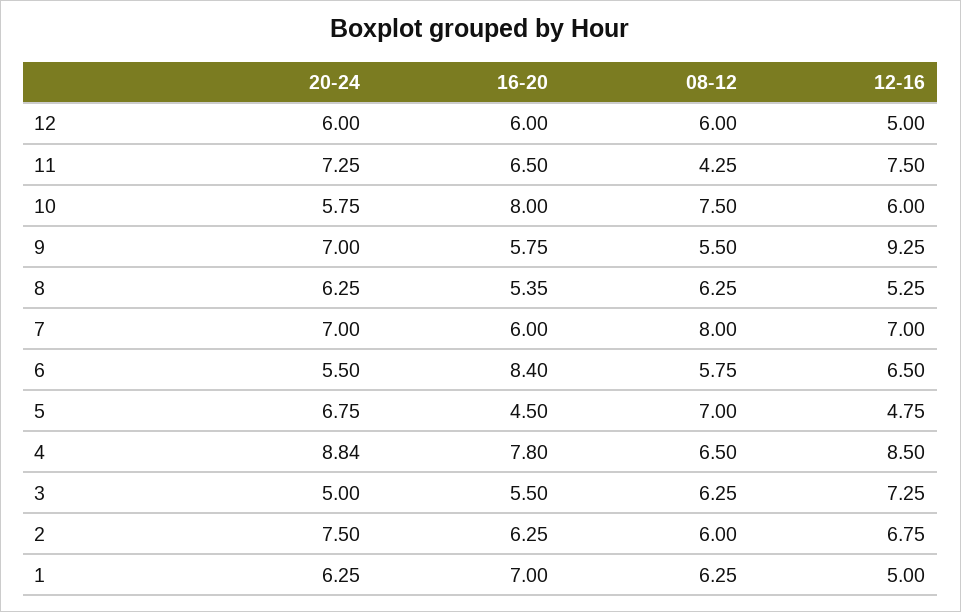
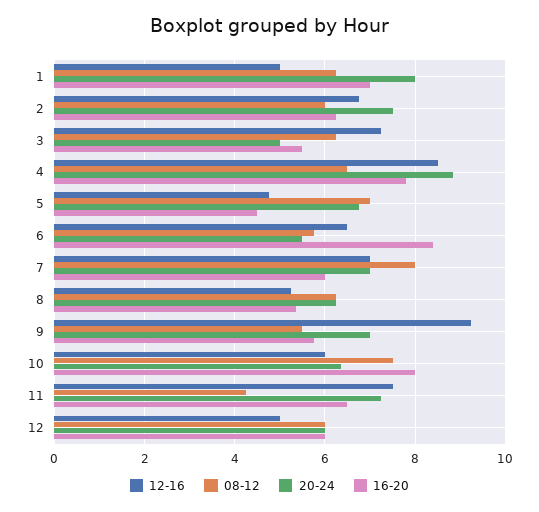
20-24, 10: 5.75 -> 6.4
20-24, 1: 6.25 -> 8

